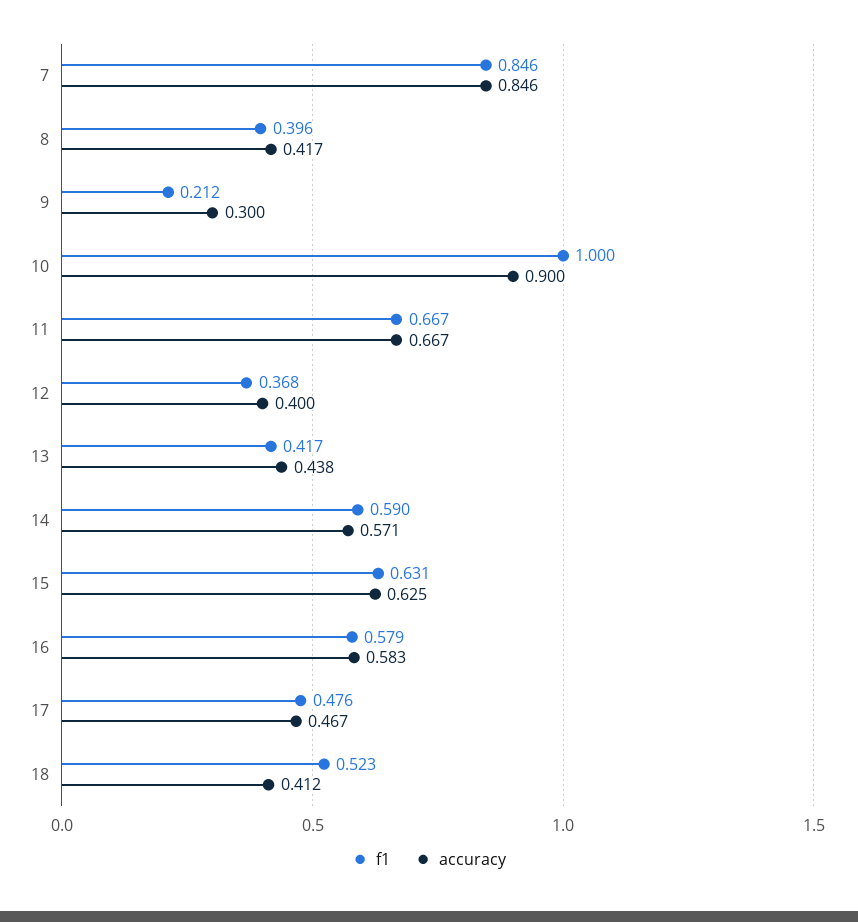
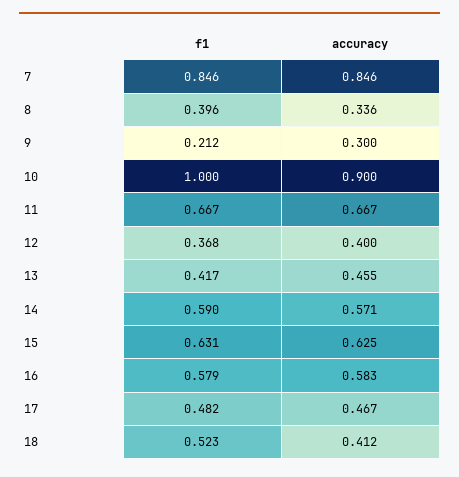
accuracy, 8: 0.417 -> 0.336
accuracy, 13: 0.438 -> 0.455
f1, 17: 0.476 -> 0.482

